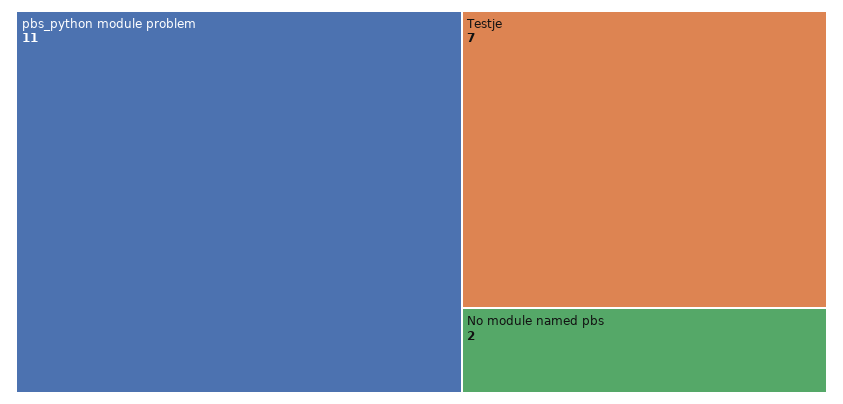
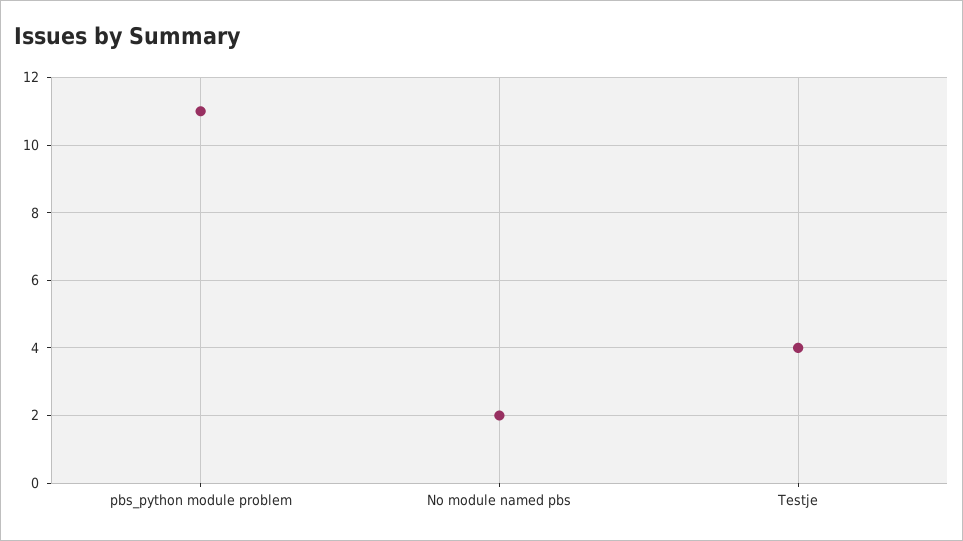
Testje: 7 -> 4

